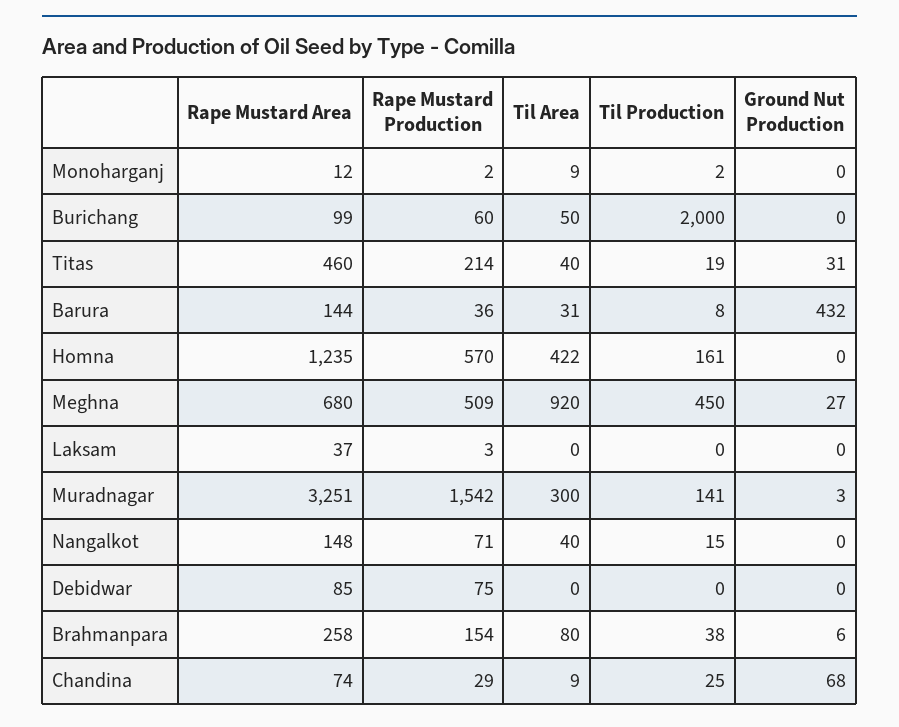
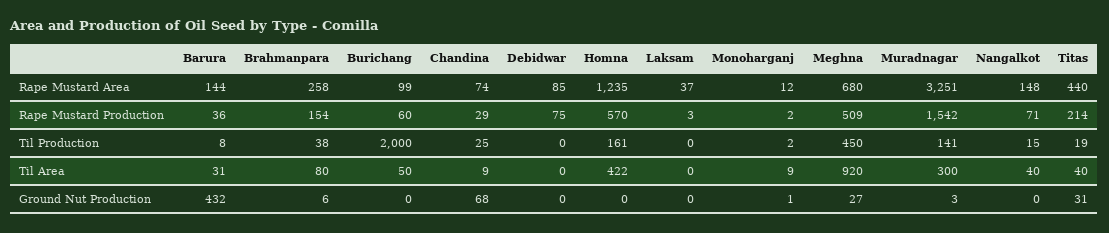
Ground Nut Production, Monoharganj: 0 -> 1
Rape Mustard Area, Titas: 460 -> 440

